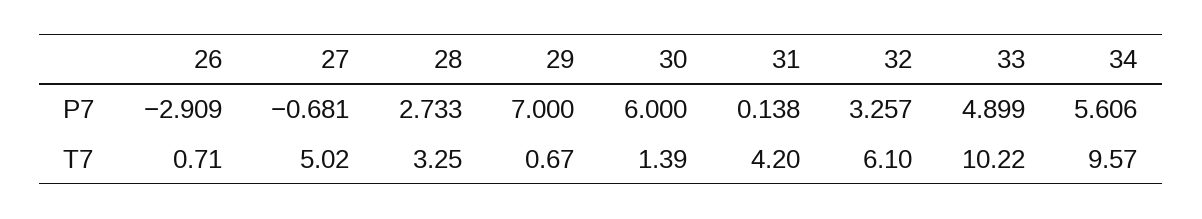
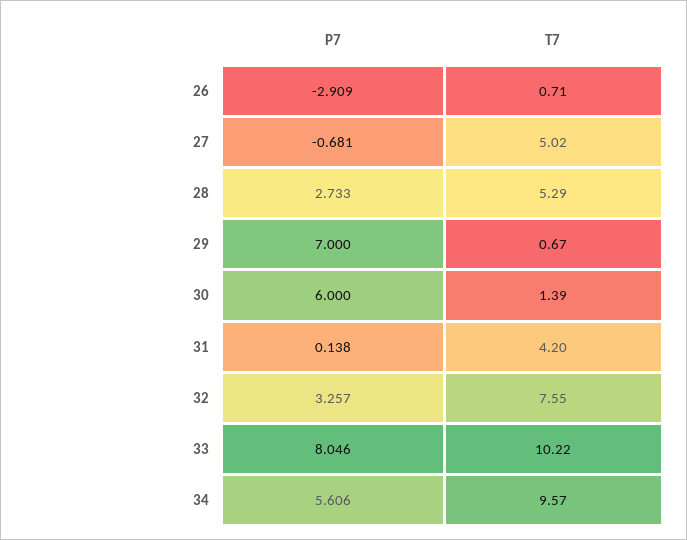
33, P7: 4.899 -> 8.046
28, T7: 3.25 -> 5.29
32, T7: 6.1 -> 7.55

